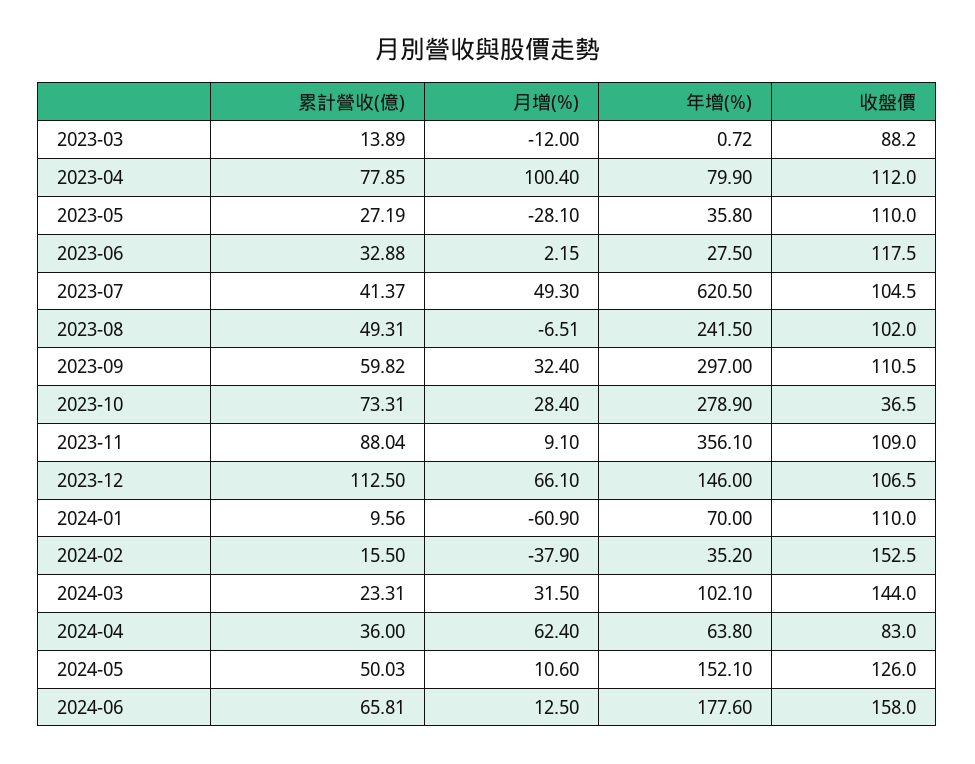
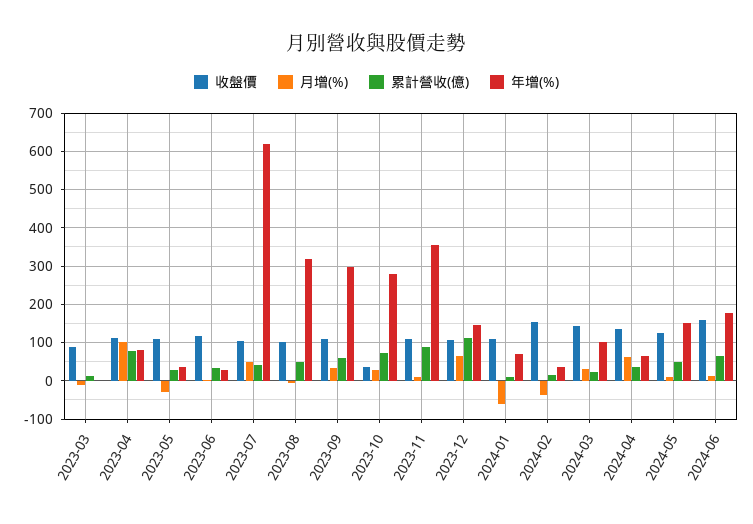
年增(%), 2023-08: 241.5 -> 320
收盤價, 2024-04: 83 -> 140

